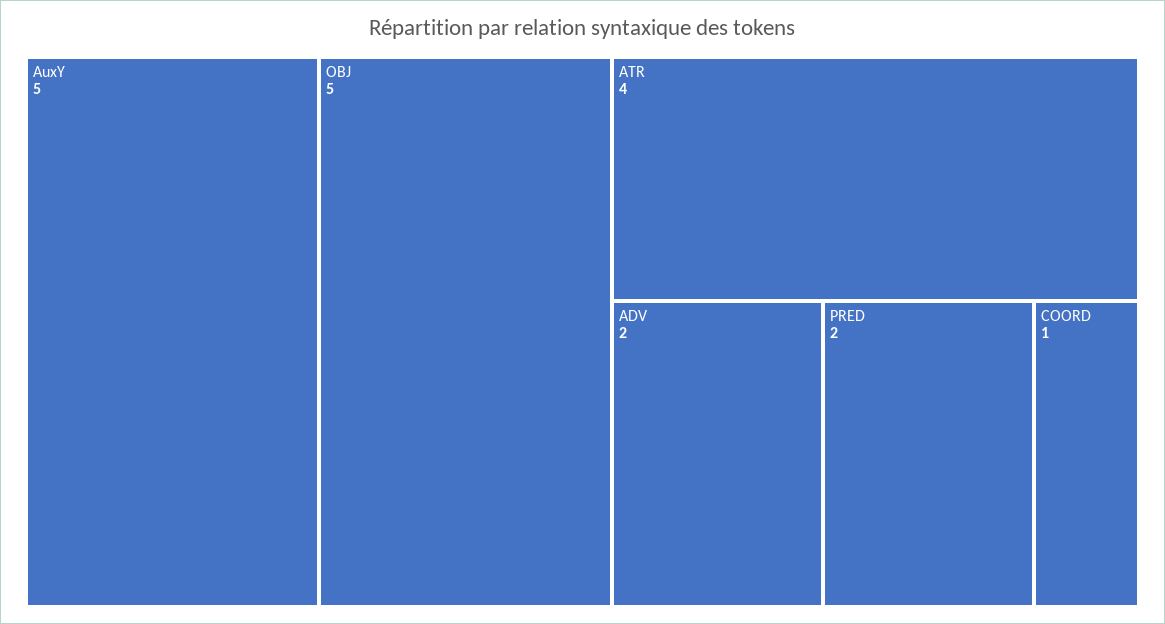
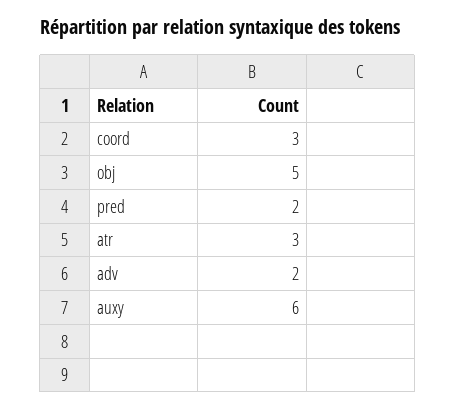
AuxY: 5 -> 6
ATR: 4 -> 3
COORD: 1 -> 3

